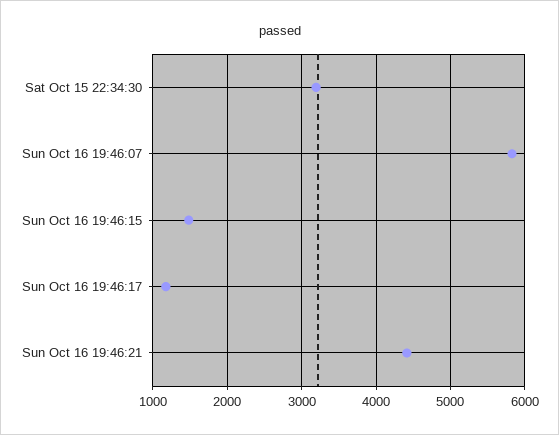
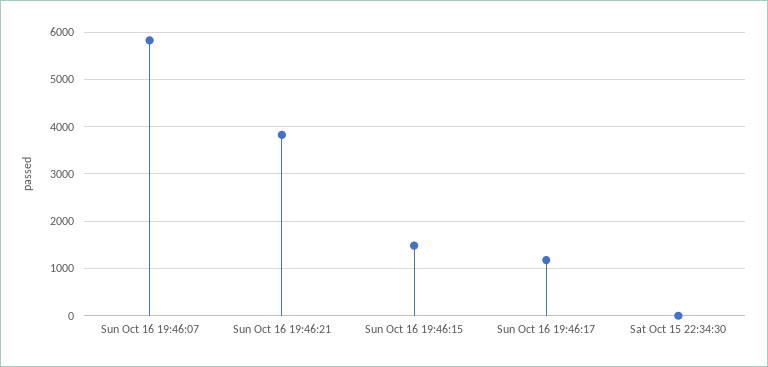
Sat Oct 15 22:34:30: 3200 -> 0
Sun Oct 16 19:46:21: 4400 -> 3800

